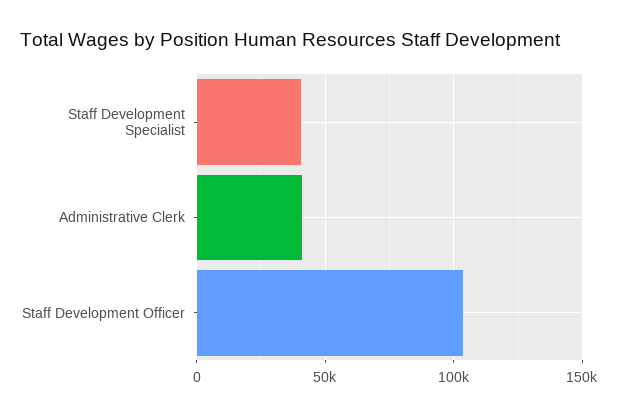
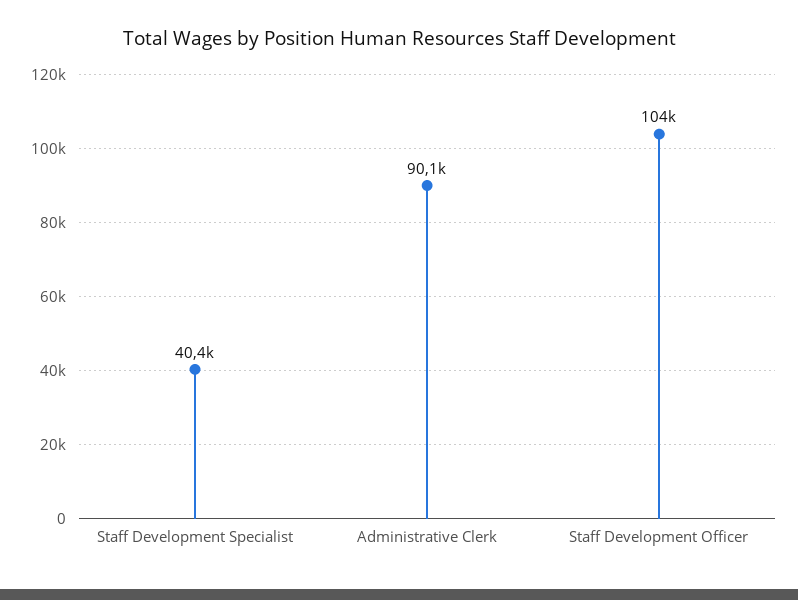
Administrative Clerk: 40000 -> 90100

